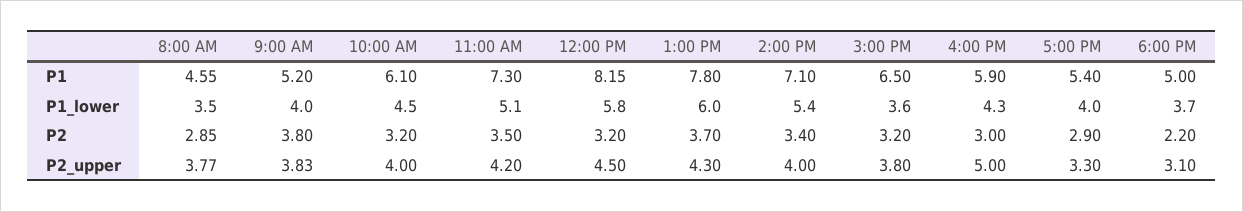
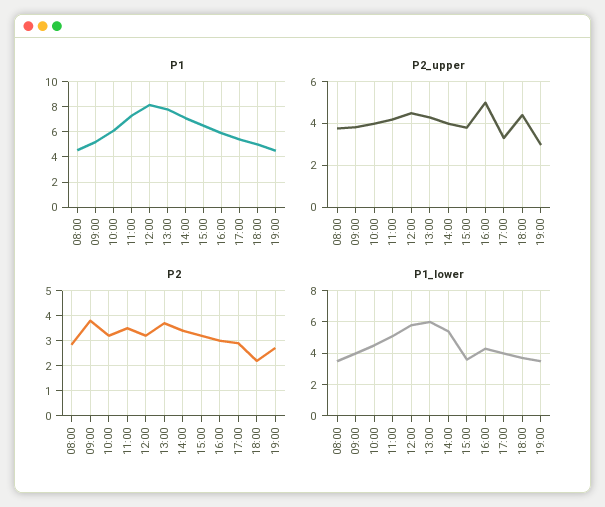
P2_upper, 6:00 PM: 3.1 -> 4.5
P1, 19:00: none -> 4.5
P2_upper, 19:00: none -> 3
P2, 19:00: none -> 2.75
P1_lower, 19:00: none -> 3.5

